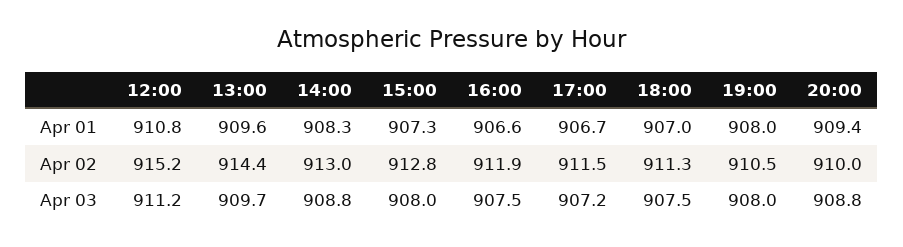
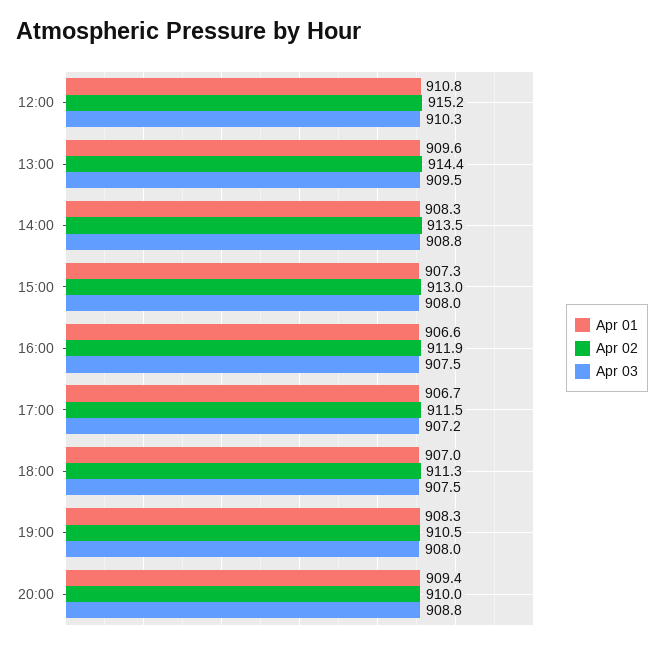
Apr 01, 19:00: 908 -> 908.3
Apr 02, 14:00: 913 -> 913.5
Apr 02, 15:00: 912.8 -> 913
Apr 03, 12:00: 911.2 -> 910.3
Apr 03, 13:00: 909.7 -> 909.5

